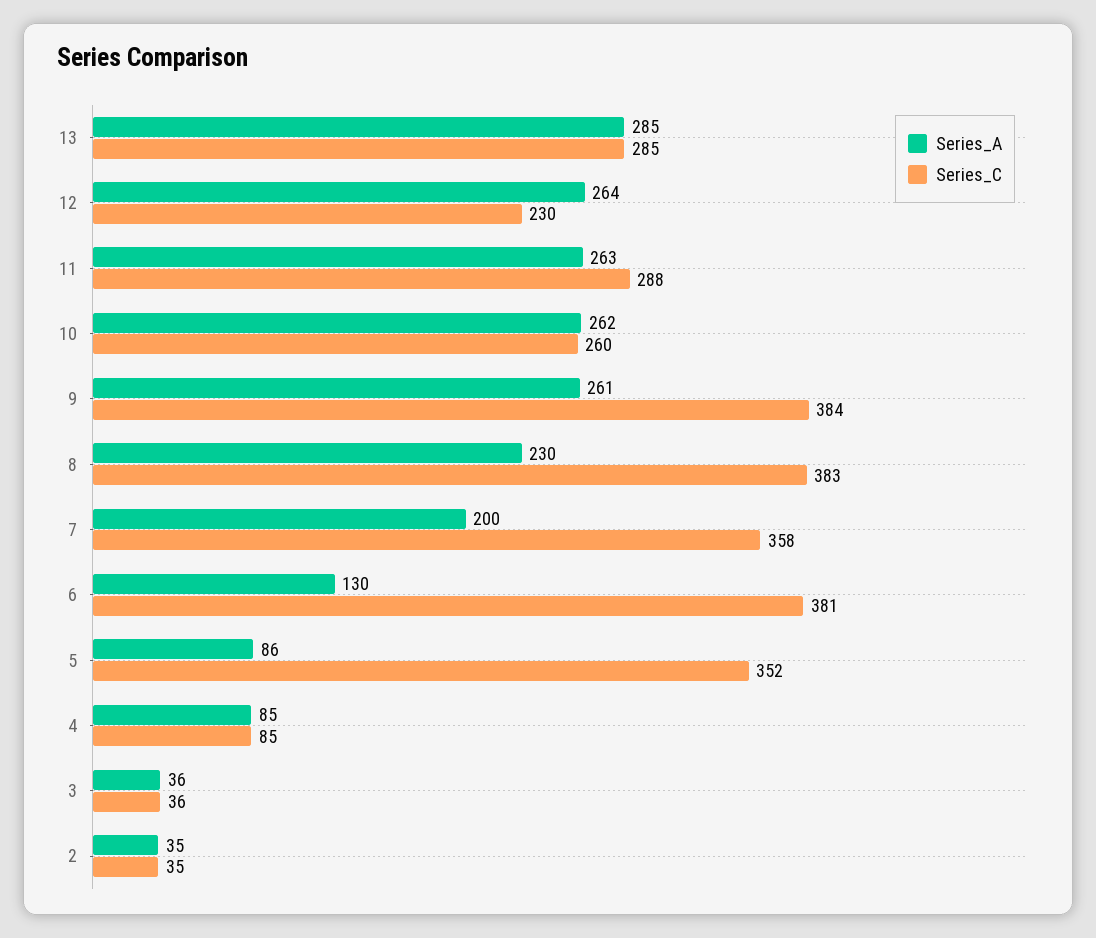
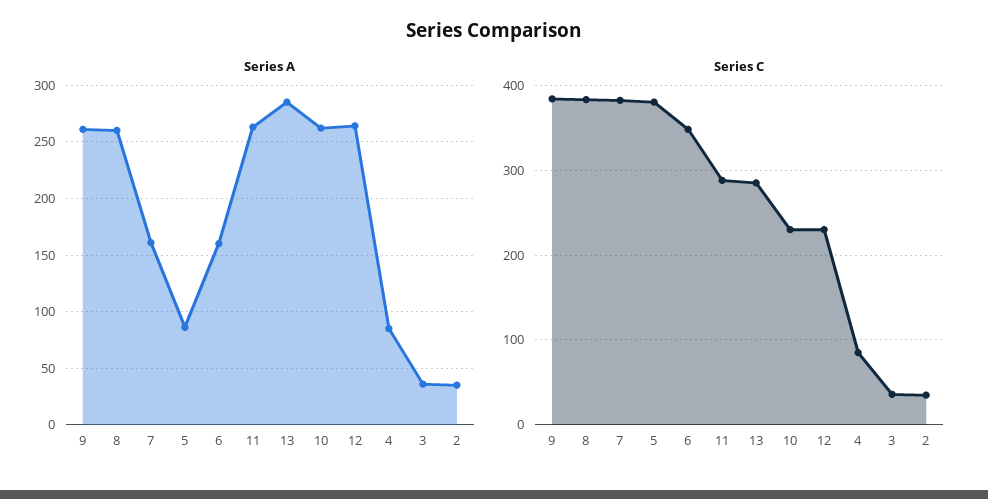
Series_C, 10: 260 -> 230
Series_A, 8: 230 -> 260
Series_A, 7: 200 -> 160
Series_C, 7: 358 -> 380
Series_A, 6: 130 -> 160
Series_C, 6: 381 -> 350
Series_C, 5: 352 -> 380

